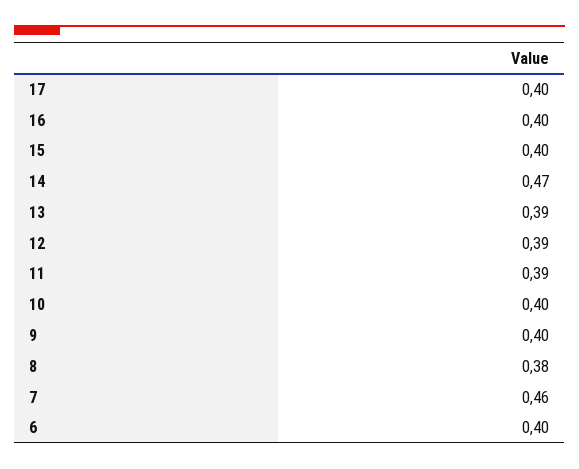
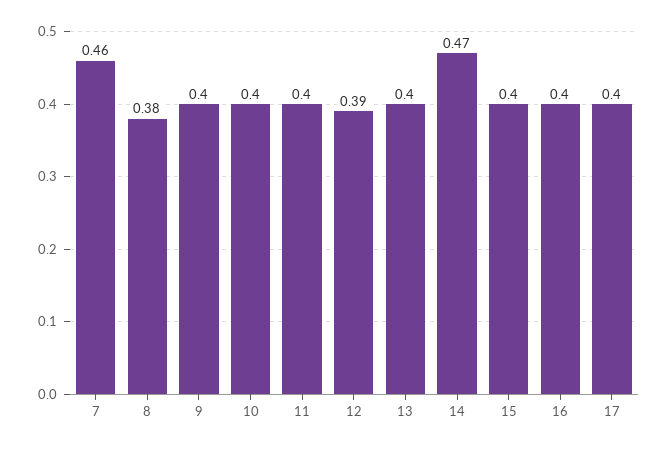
13: 0.39 -> 0.4
11: 0.39 -> 0.4
6: 0.4 -> none

